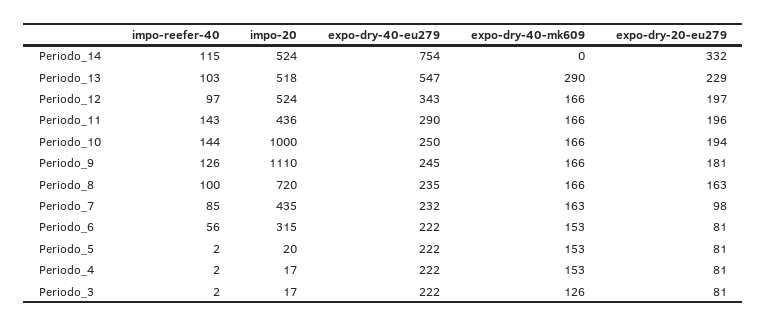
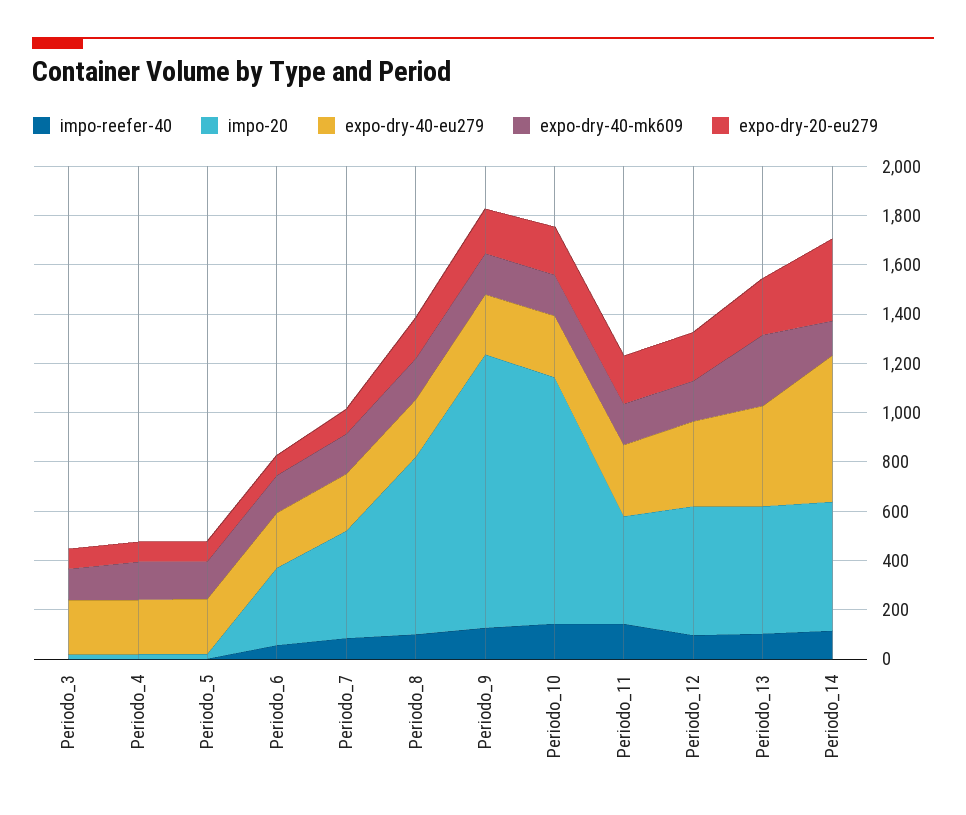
expo-dry-40-eu279, Periodo_14: 754 -> 600
expo-dry-40-mk609, Periodo_14: 0 -> 150
expo-dry-40-eu279, Periodo_13: 547 -> 400

